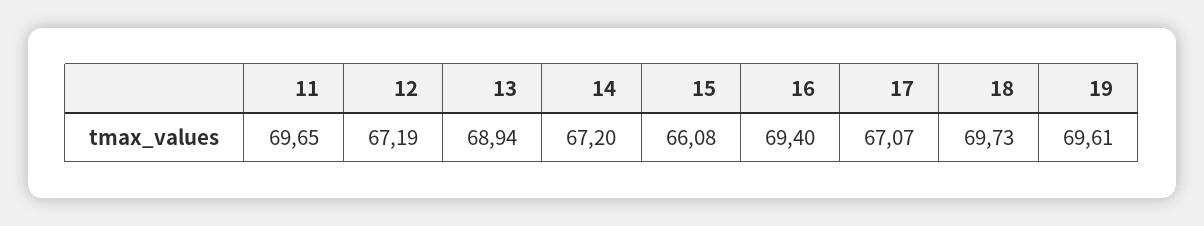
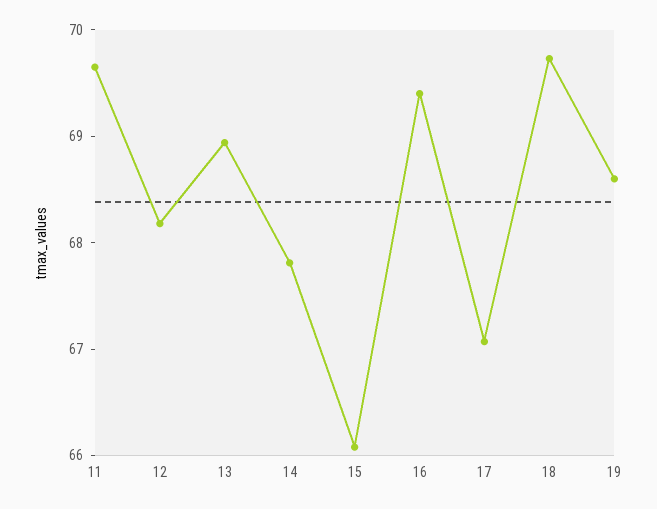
12: 67.19 -> 68.2
14: 67.2 -> 67.8
19: 69.61 -> 68.6

